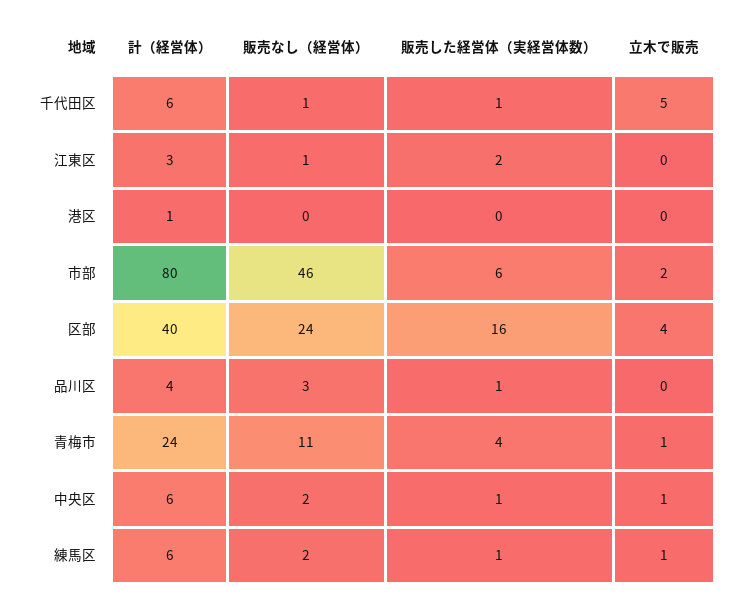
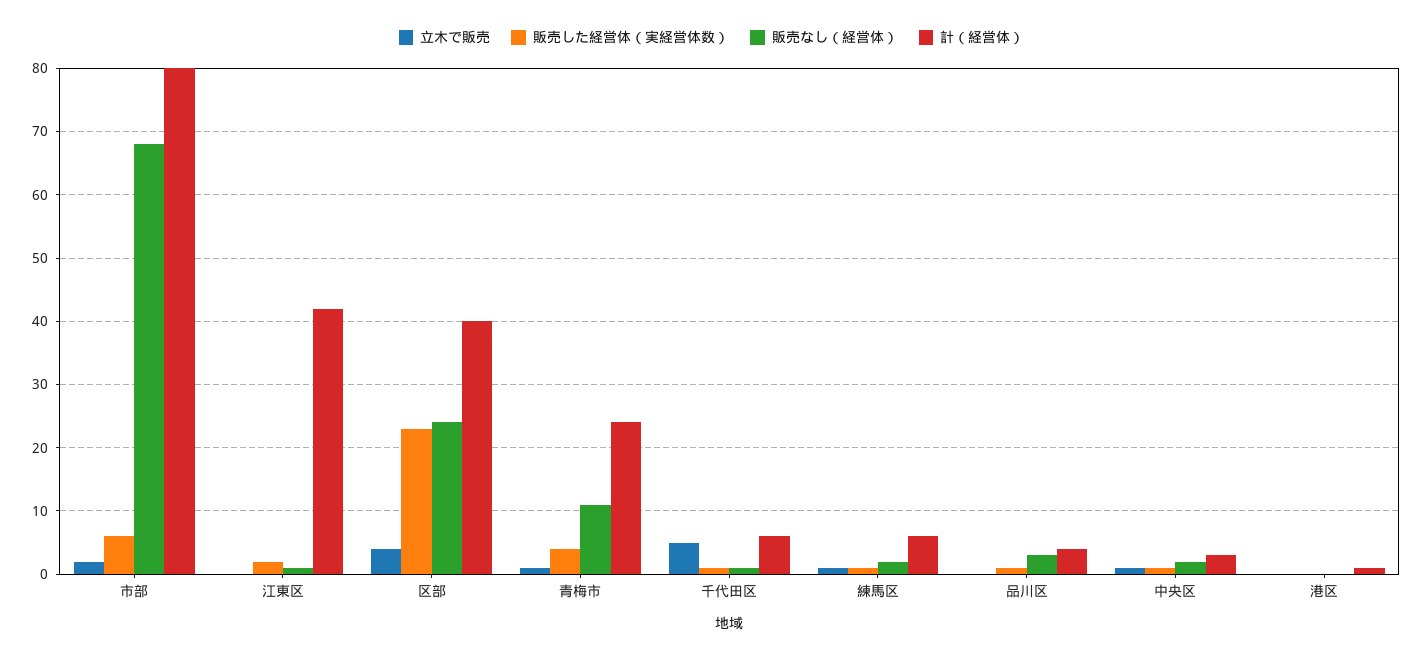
計（経営体）, 江東区: 3 -> 42
販売なし（経営体）, 市部: 46 -> 68
販売した経営体（実経営体数）, 区部: 16 -> 23
計（経営体）, 中央区: 6 -> 3

